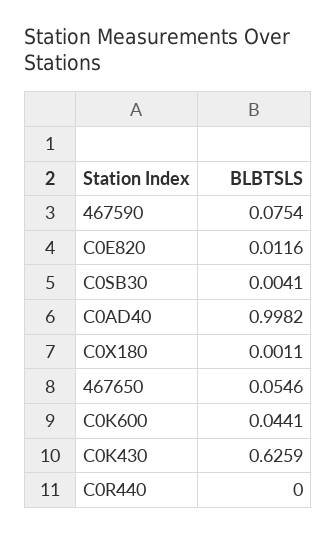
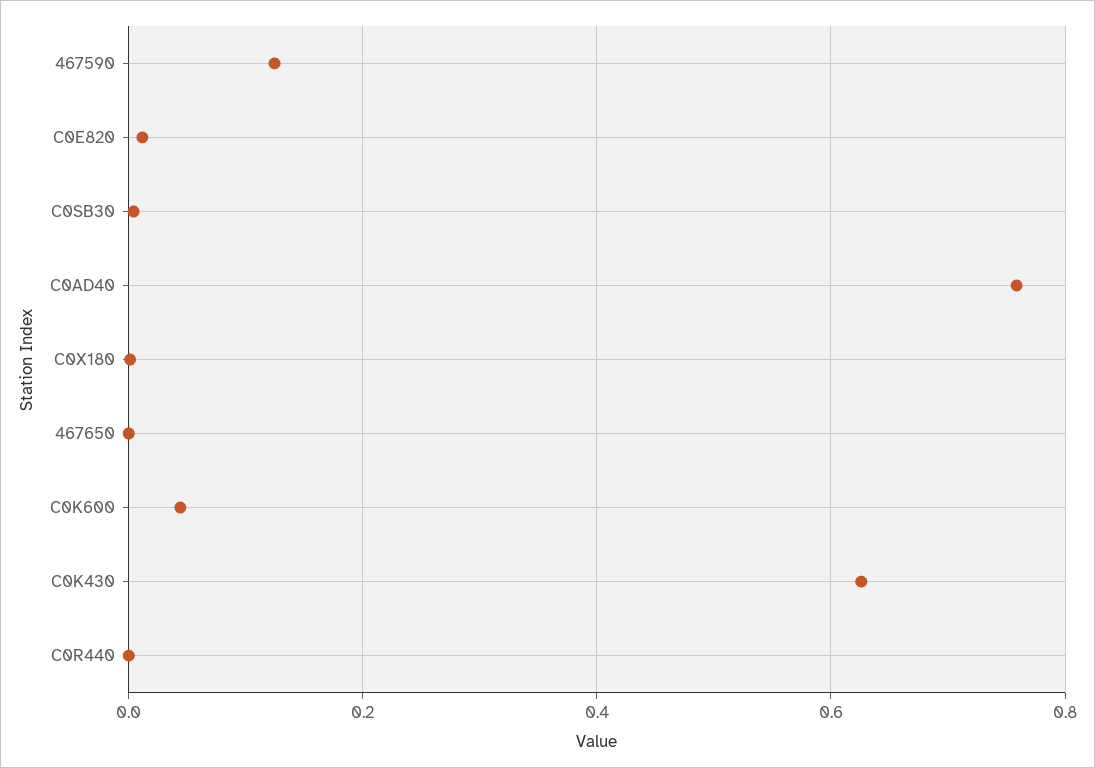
467590: 0.0754 -> 0.12
C0AD40: 0.9982 -> 0.76
467650: 0.0546 -> 0

